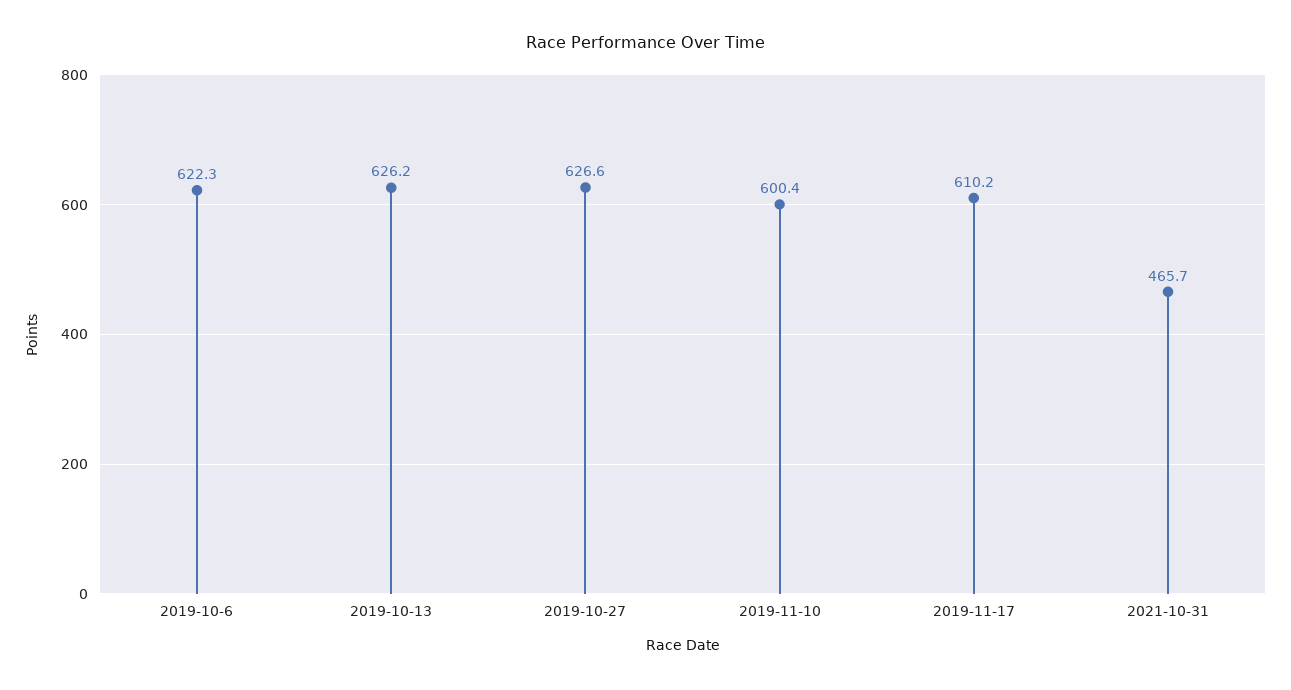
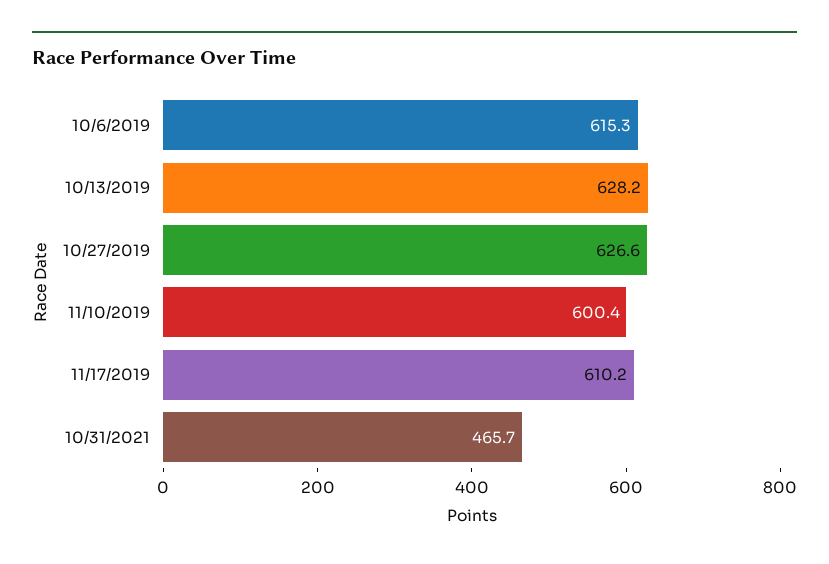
2019-10-6: 622.3 -> 615.3
2019-10-13: 626.2 -> 628.2

